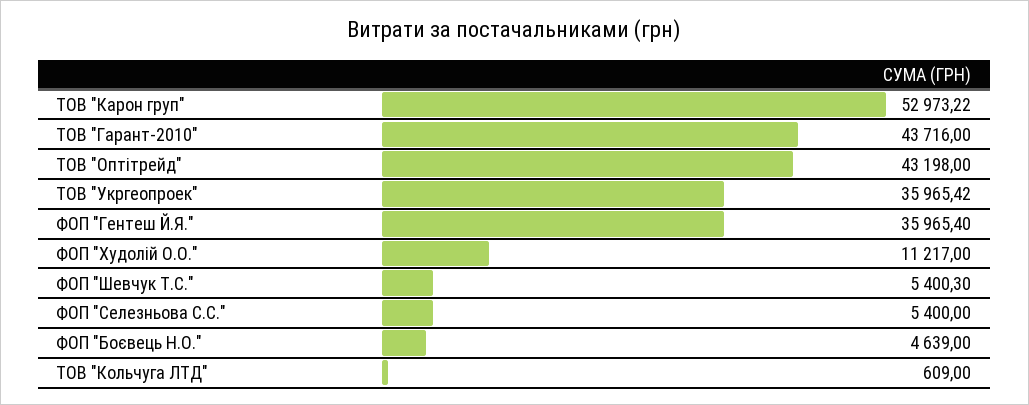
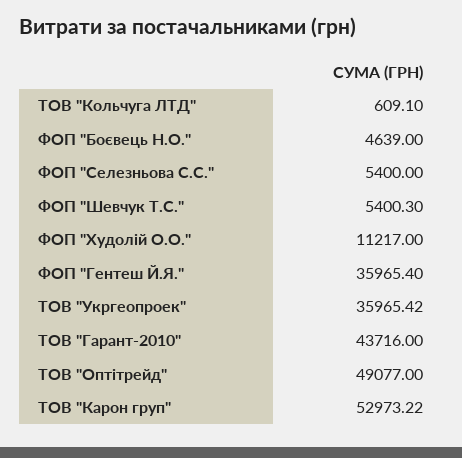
ТОВ "Оптітрейд": 43198 -> 49077
ТОВ "Кольчуга ЛТД": 609 -> 609.1

